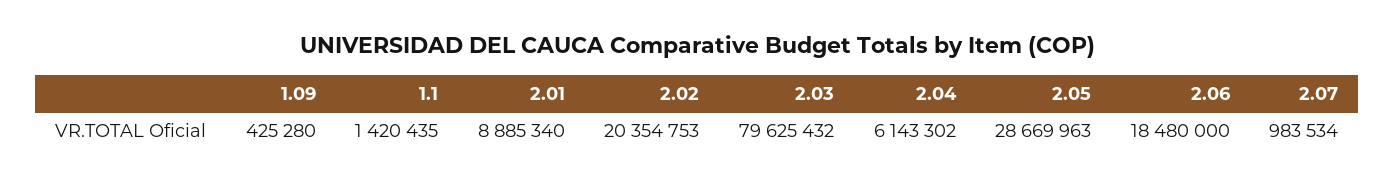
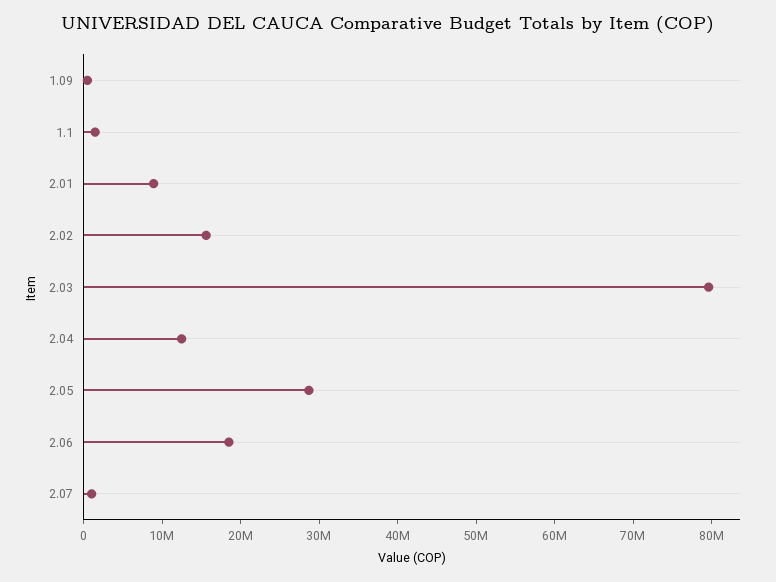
2.02: 20354753 -> 16000000
2.04: 6143302 -> 12000000

